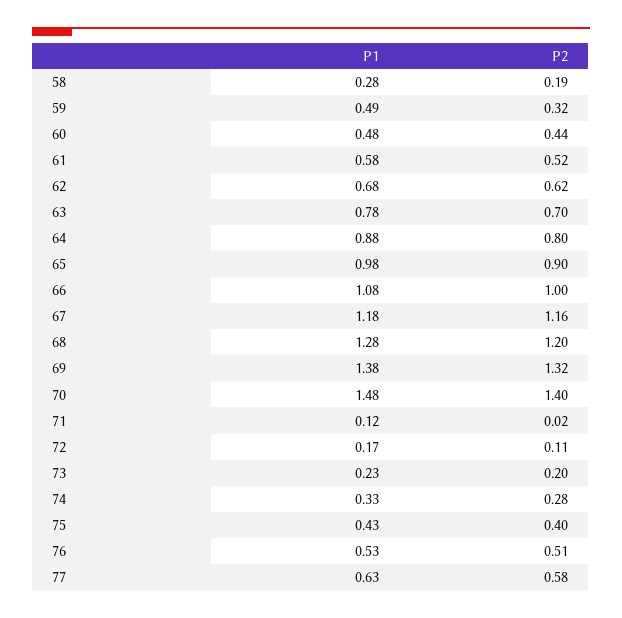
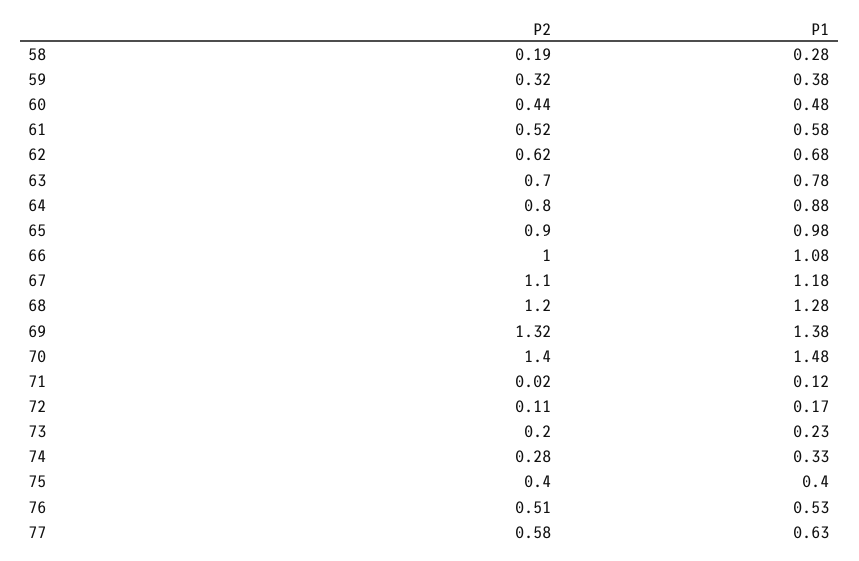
P1, 59: 0.49 -> 0.38
P2, 67: 1.16 -> 1.1
P1, 75: 0.43 -> 0.4

